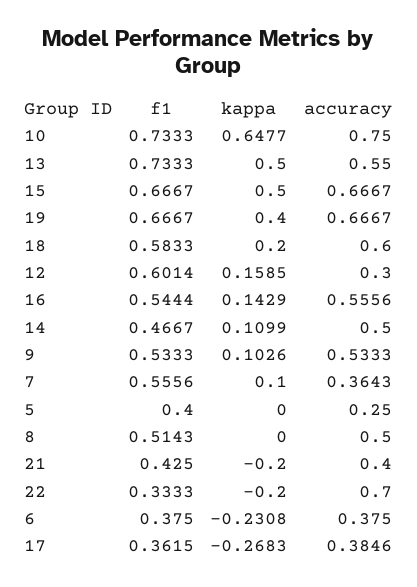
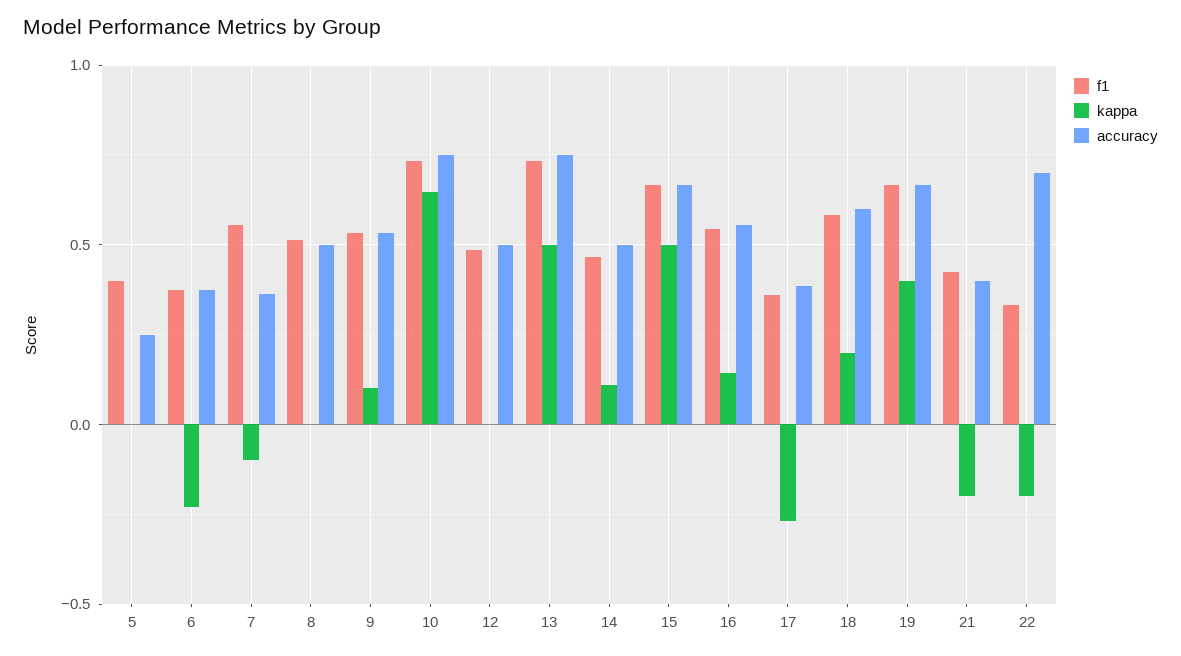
accuracy, 13: 0.55 -> 0.75
f1, 12: 0.6014 -> 0.5
kappa, 12: 0.1585 -> 0
accuracy, 12: 0.3 -> 0.5
kappa, 7: 0.1 -> -0.1

